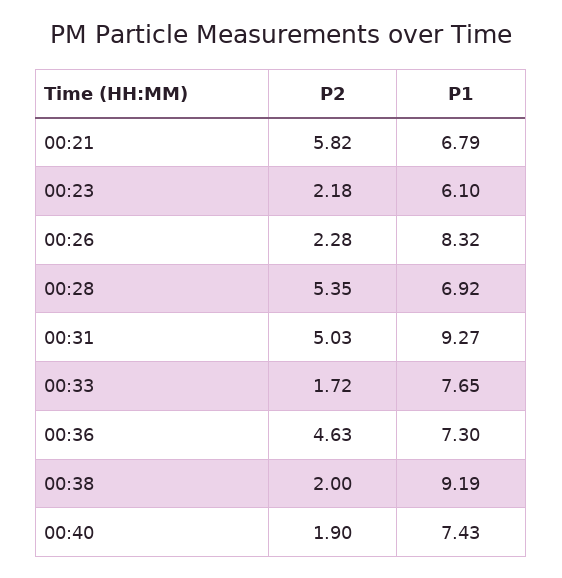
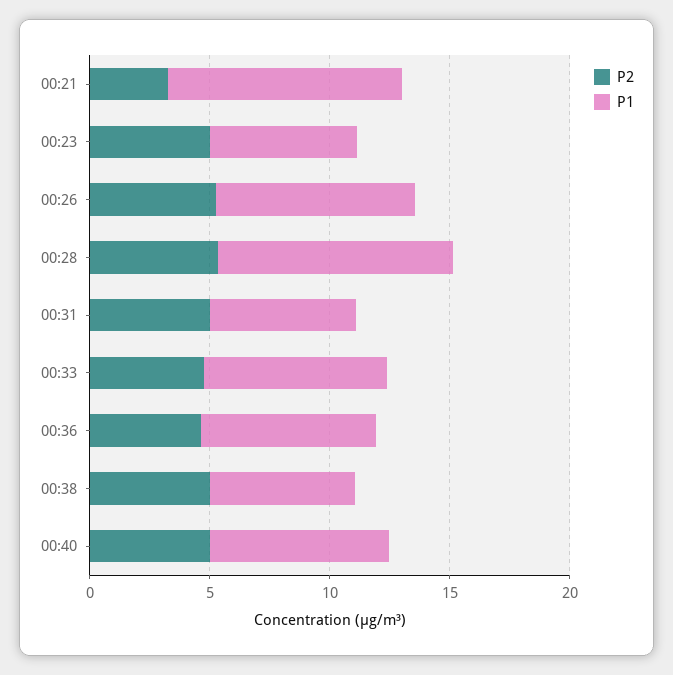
P2, 00:21: 5.82 -> 3
P1, 00:21: 6.79 -> 10
P2, 00:23: 2.18 -> 5
P2, 00:26: 2.28 -> 5
P1, 00:28: 6.92 -> 10
P1, 00:31: 9.27 -> 6
P2, 00:33: 1.72 -> 5
P2, 00:38: 2 -> 5
P1, 00:38: 9.19 -> 6
P2, 00:40: 1.9 -> 5

